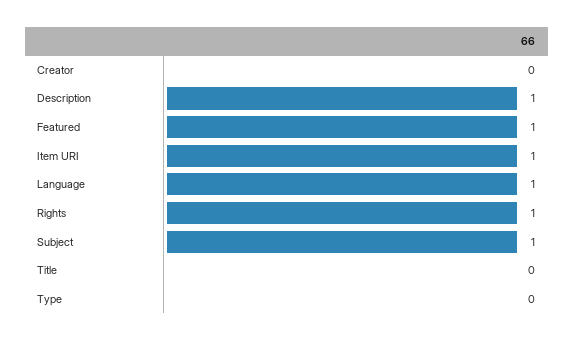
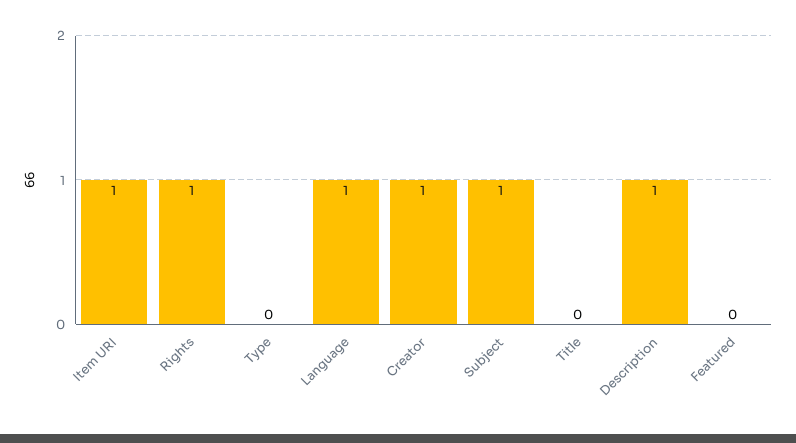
Creator: 0 -> 1
Featured: 1 -> 0

